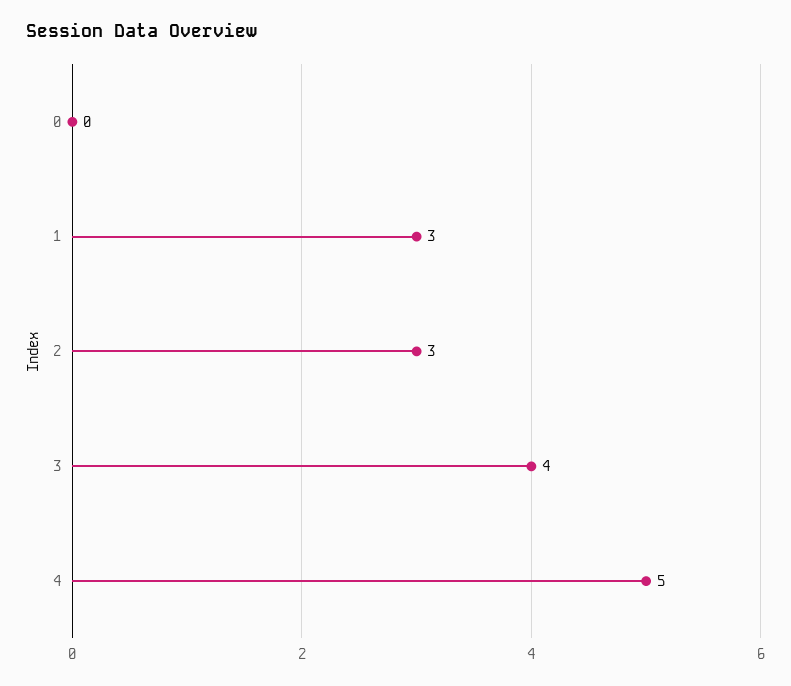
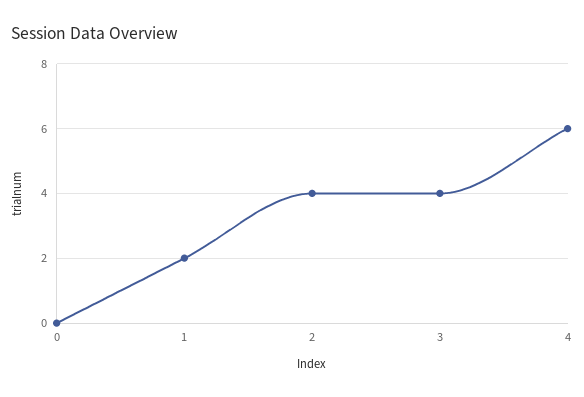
1: 3 -> 2
2: 3 -> 4
4: 5 -> 6

